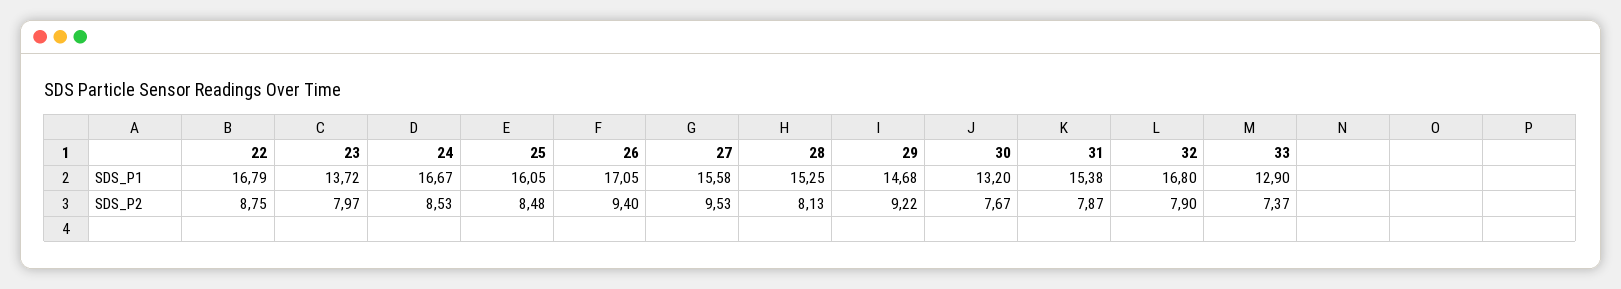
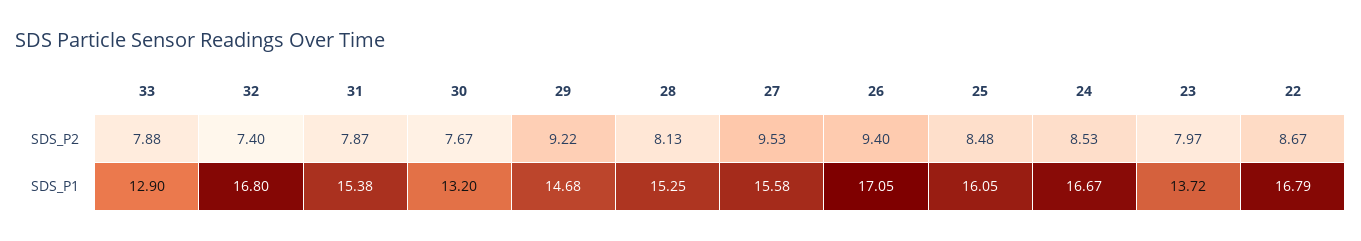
22, SDS_P2: 8.75 -> 8.67
32, SDS_P2: 7.9 -> 7.4
33, SDS_P2: 7.37 -> 7.88

